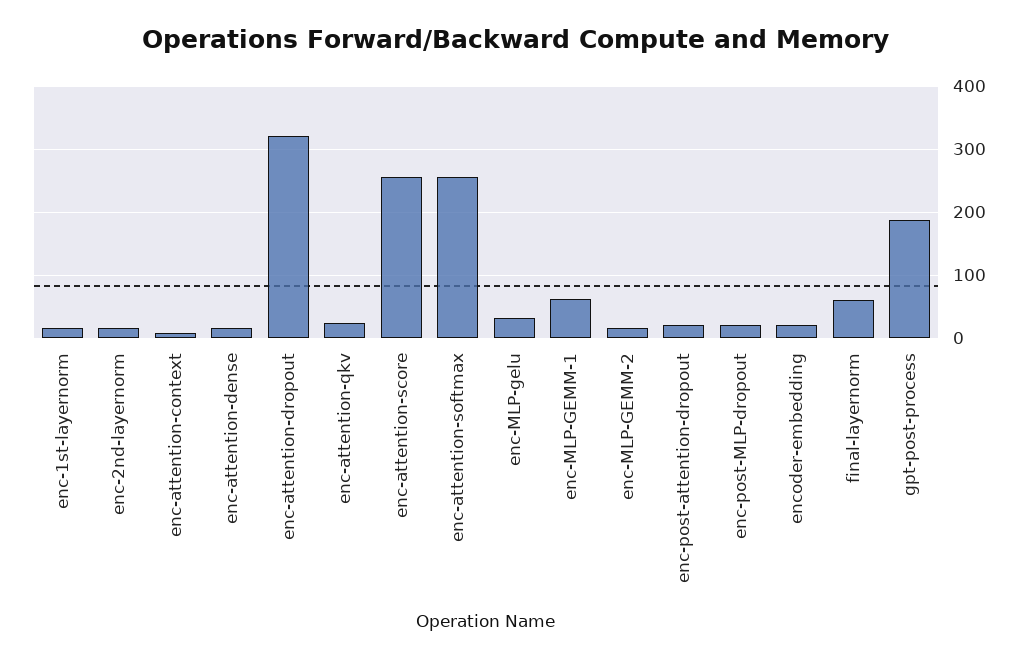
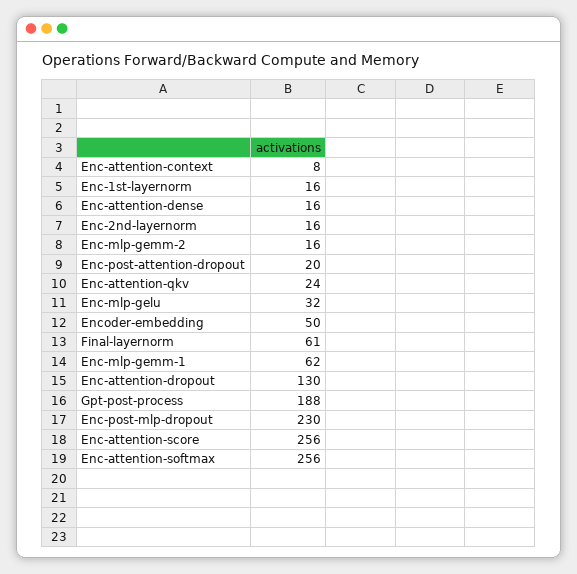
enc-attention-dropout: 320 -> 130
enc-post-MLP-dropout: 20 -> 230
encoder-embedding: 20 -> 50

